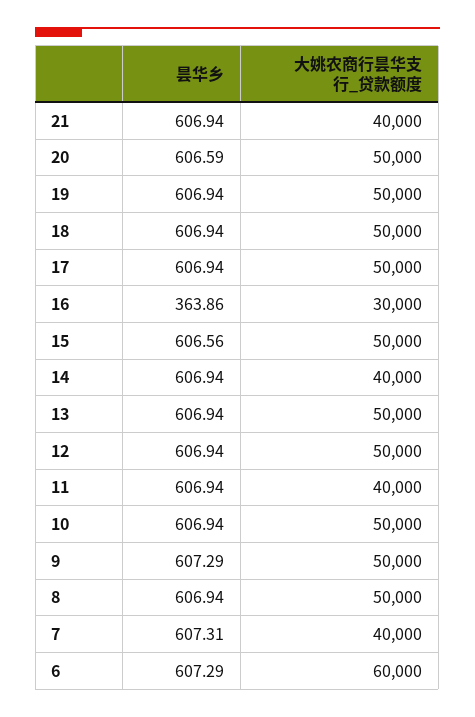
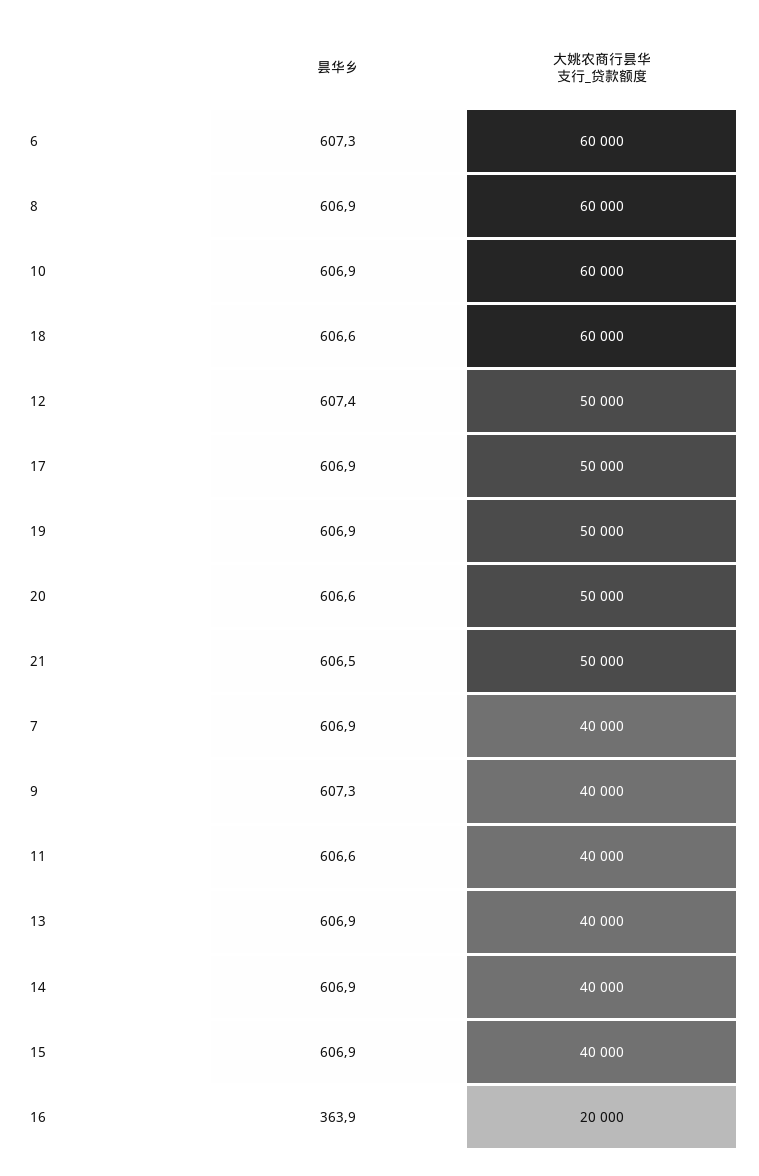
昙华乡, 21: 606.94 -> 606.5
大姚农商行昙华支行_贷款额度, 21: 40000 -> 50000
昙华乡, 18: 606.94 -> 606.6
大姚农商行昙华支行_贷款额度, 18: 50000 -> 60000
大姚农商行昙华支行_贷款额度, 16: 30000 -> 20000
昙华乡, 15: 606.56 -> 606.9
大姚农商行昙华支行_贷款额度, 15: 50000 -> 40000
大姚农商行昙华支行_贷款额度, 13: 50000 -> 40000
昙华乡, 12: 606.94 -> 607.4
昙华乡, 11: 606.94 -> 606.6
大姚农商行昙华支行_贷款额度, 10: 50000 -> 60000
大姚农商行昙华支行_贷款额度, 9: 50000 -> 40000
大姚农商行昙华支行_贷款额度, 8: 50000 -> 60000
昙华乡, 7: 607.31 -> 606.9

